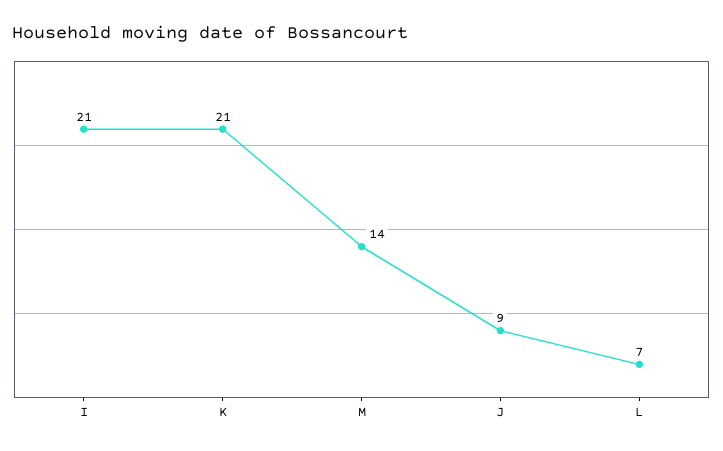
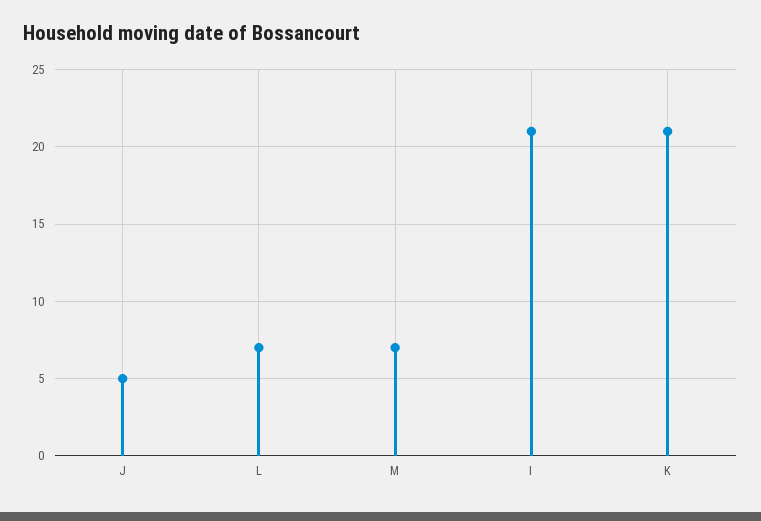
M: 14 -> 7
J: 9 -> 5

